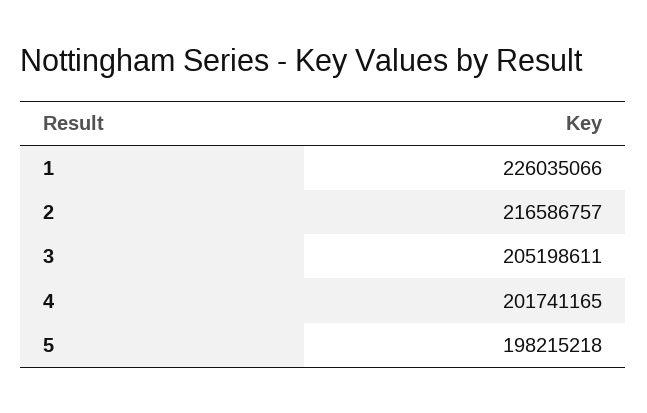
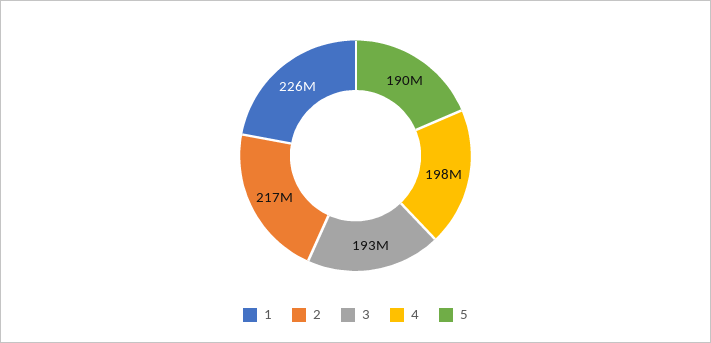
3: 205198611 -> 193000000
4: 201741165 -> 198000000
5: 198215218 -> 190000000

